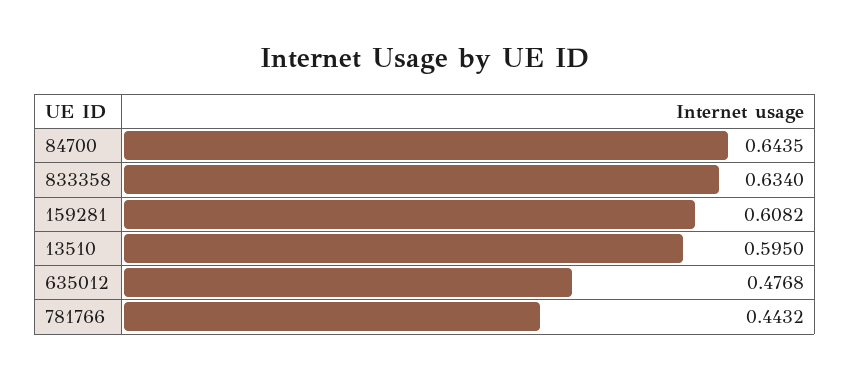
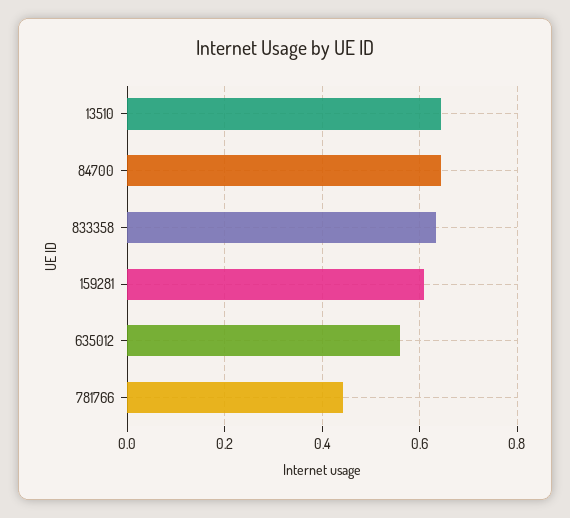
13510: 0.595 -> 0.64
635012: 0.4768 -> 0.56

